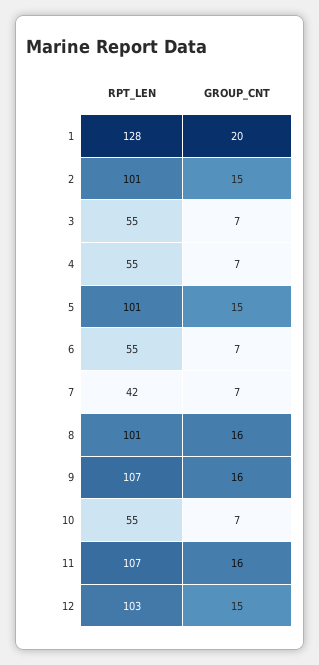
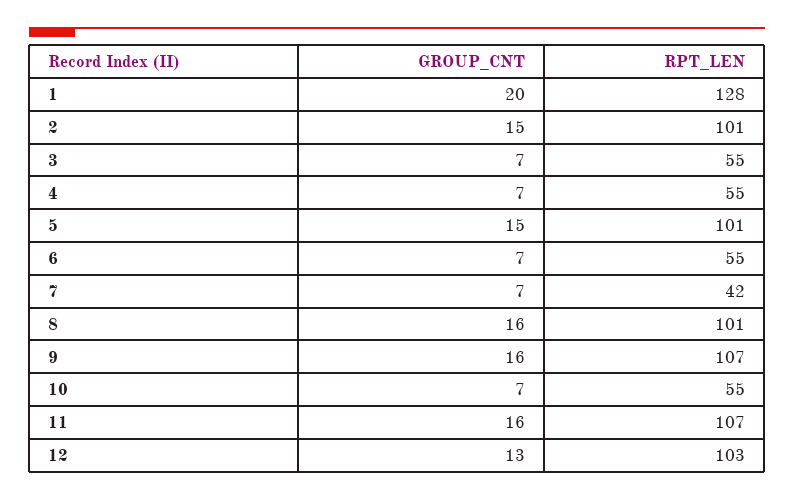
GROUP_CNT, 12: 15 -> 13

